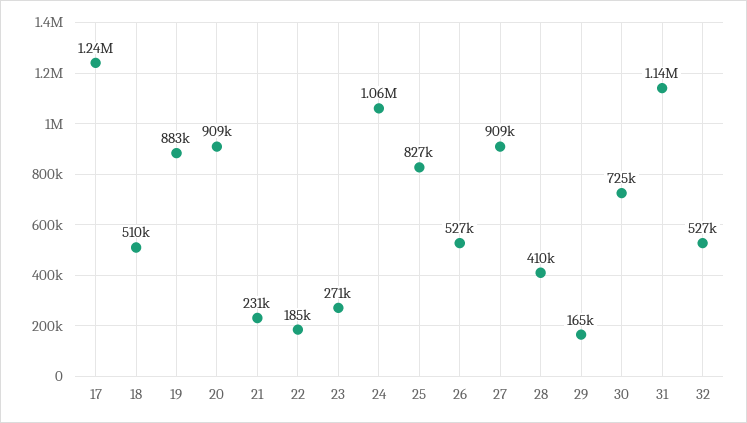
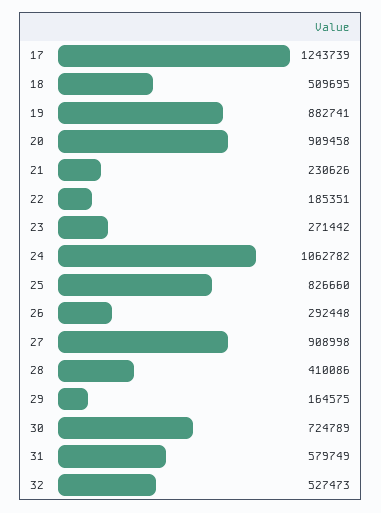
26: 527000 -> 292448
31: 1140000 -> 579749

